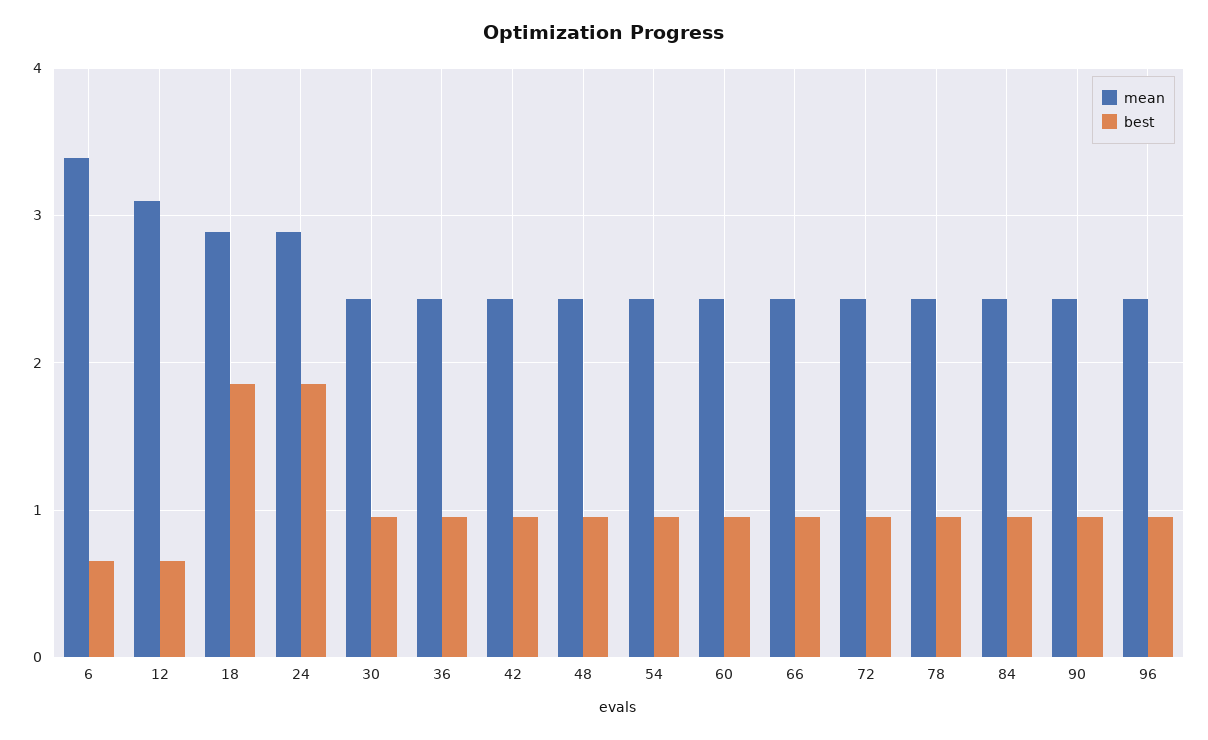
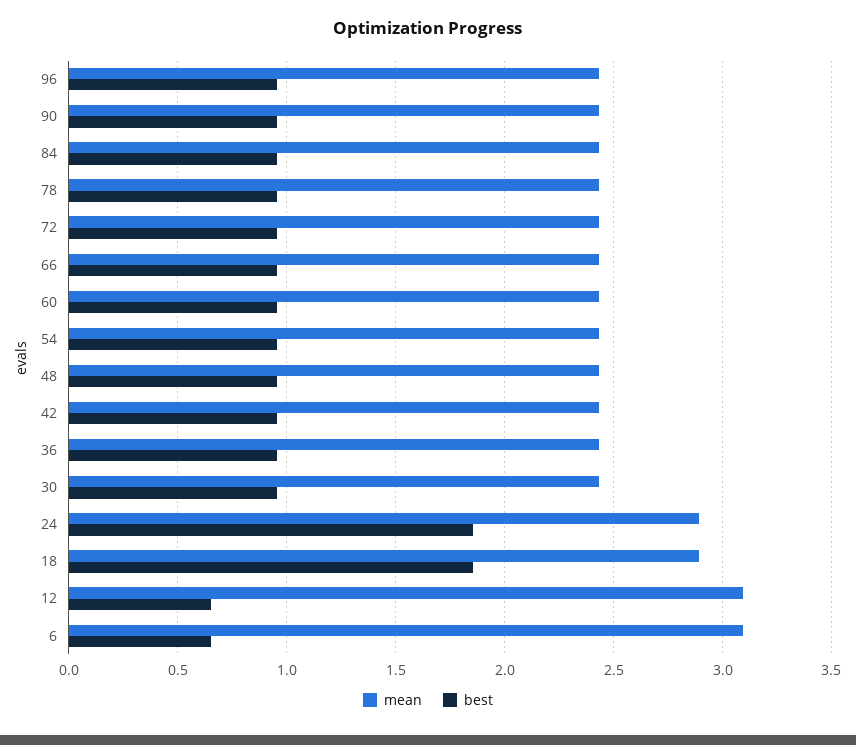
mean, 6: 3.4 -> 3.1

